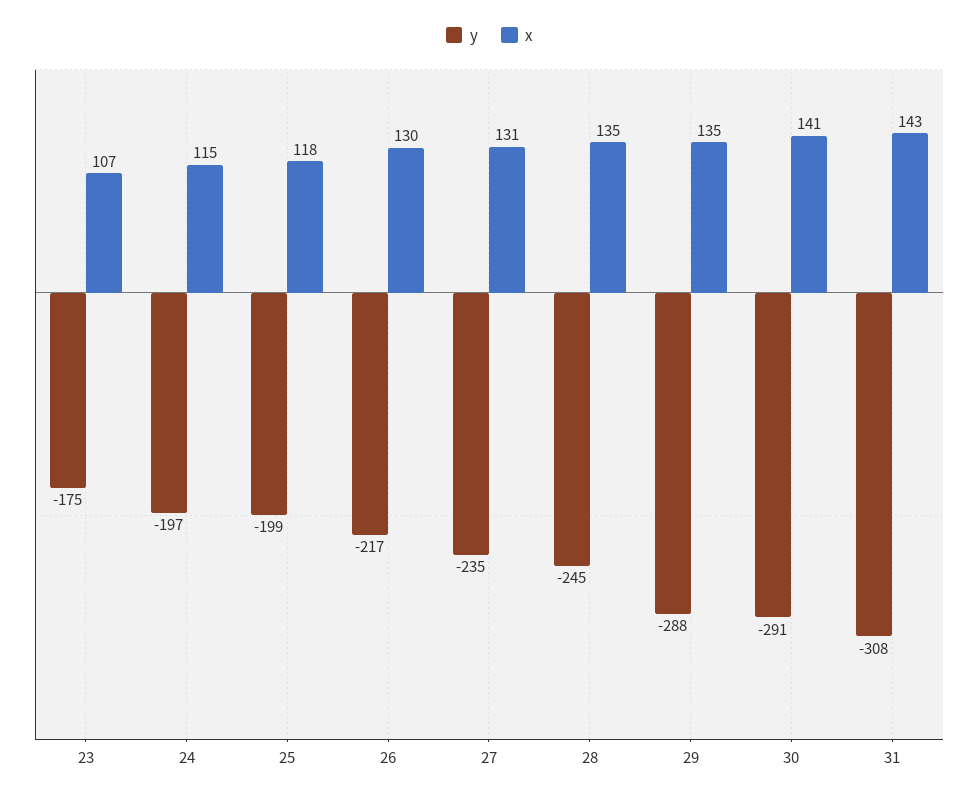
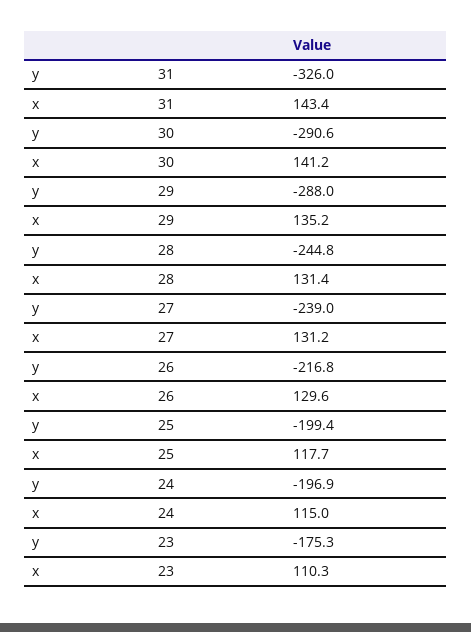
x, 23: 107 -> 110.3
y, 27: -235 -> -239
x, 28: 135 -> 131.4
y, 31: -308 -> -326

